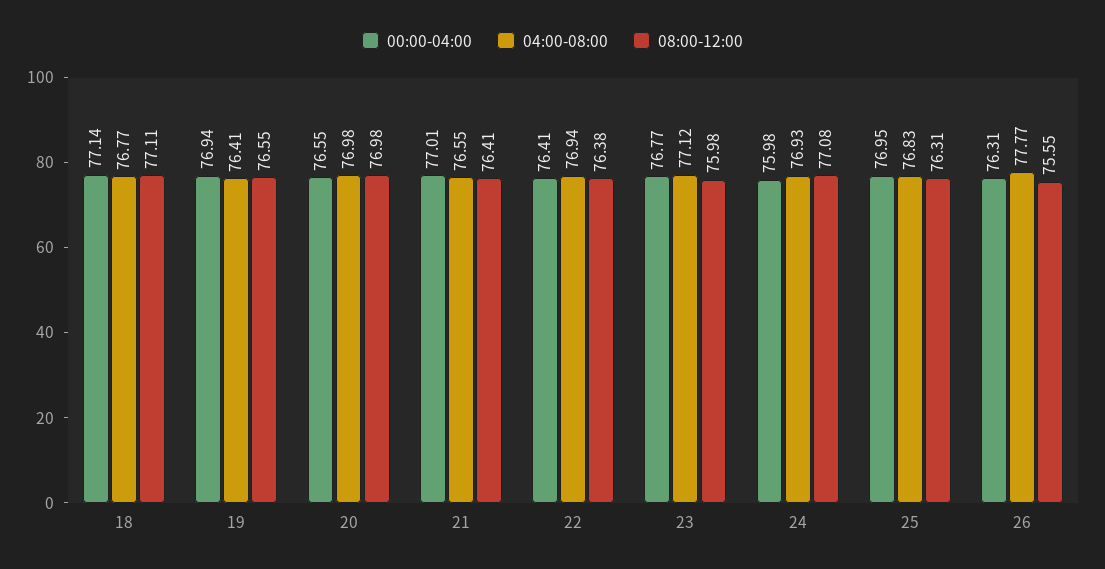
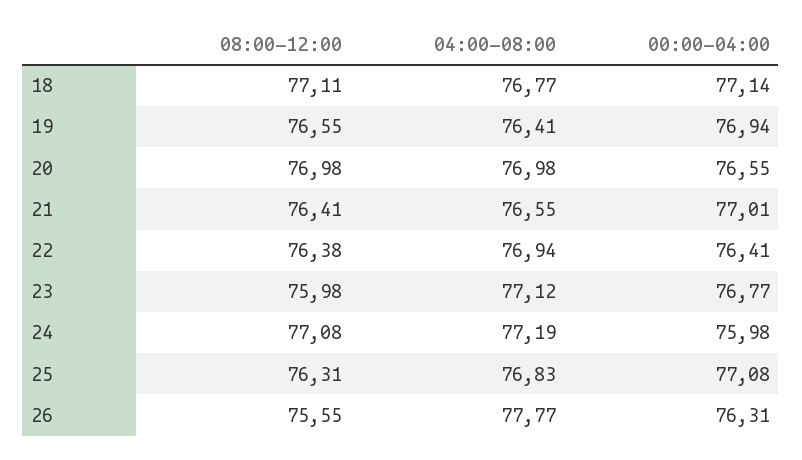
04:00-08:00, 24: 76.93 -> 77.19
00:00-04:00, 25: 76.95 -> 77.08

